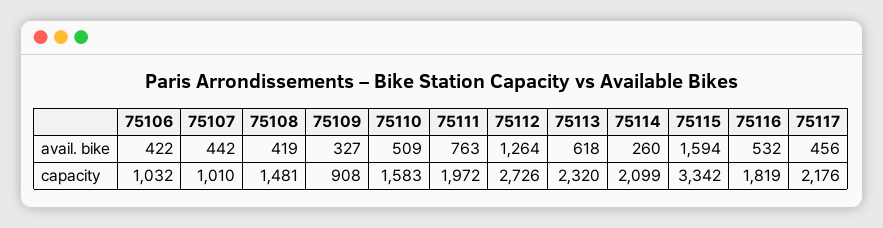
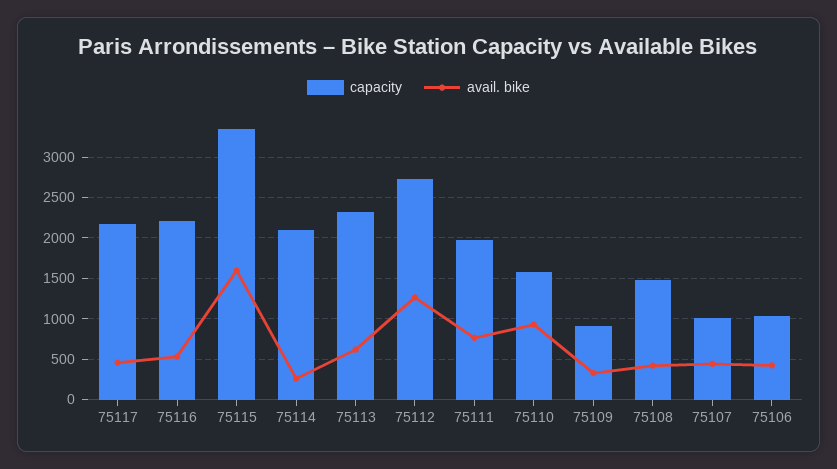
avail. bike, 75110: 509 -> 900
capacity, 75116: 1819 -> 2200

